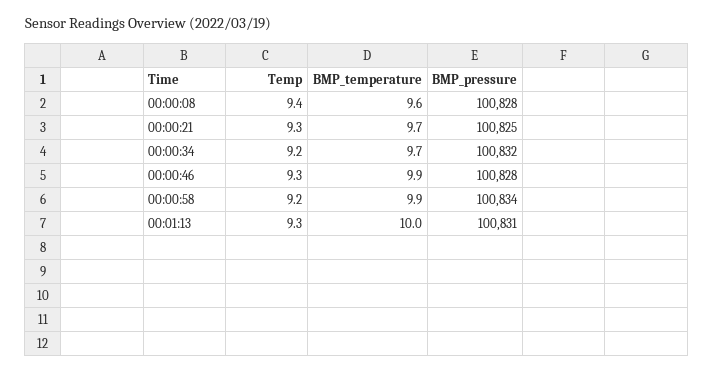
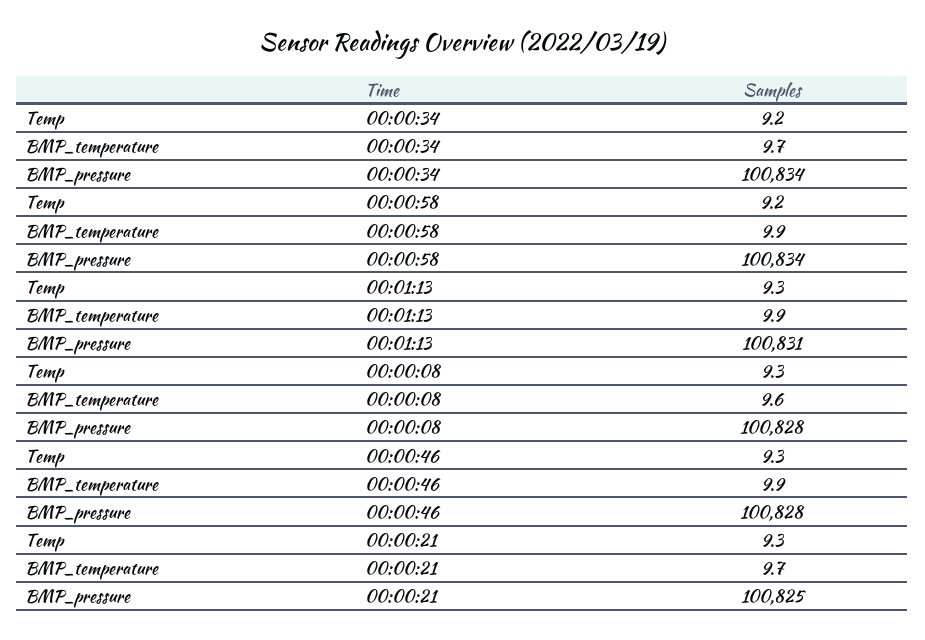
Temp, 00:00:08: 9.4 -> 9.3
BMP_pressure, 00:00:34: 100832 -> 100834
BMP_temperature, 00:01:13: 10 -> 9.9

